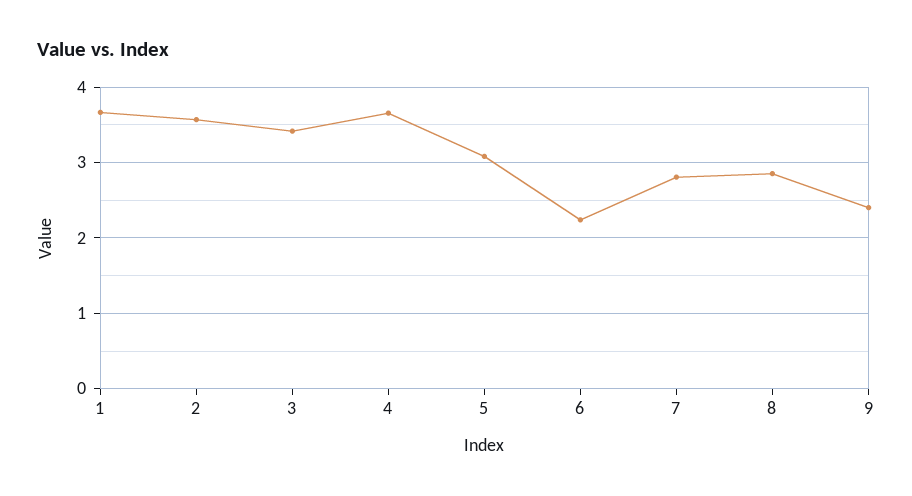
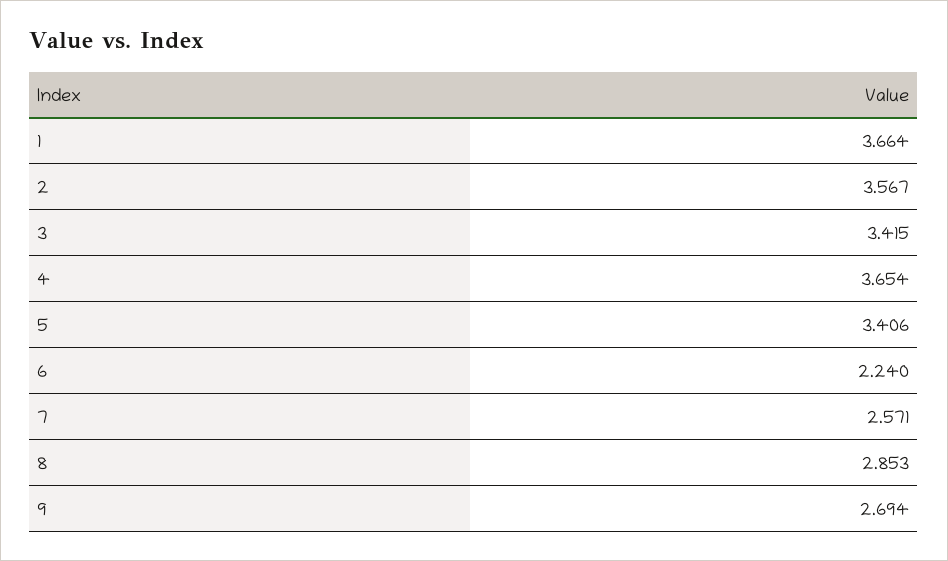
5: 3.1 -> 3.406
7: 2.8 -> 2.571
9: 2.4 -> 2.694

